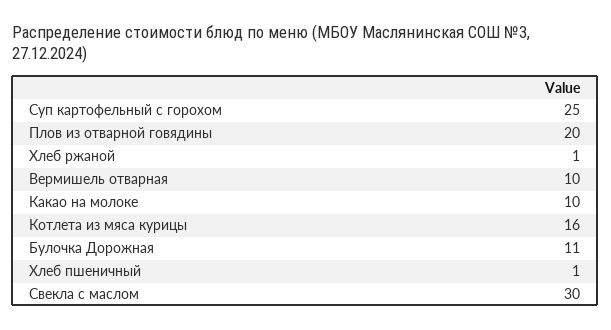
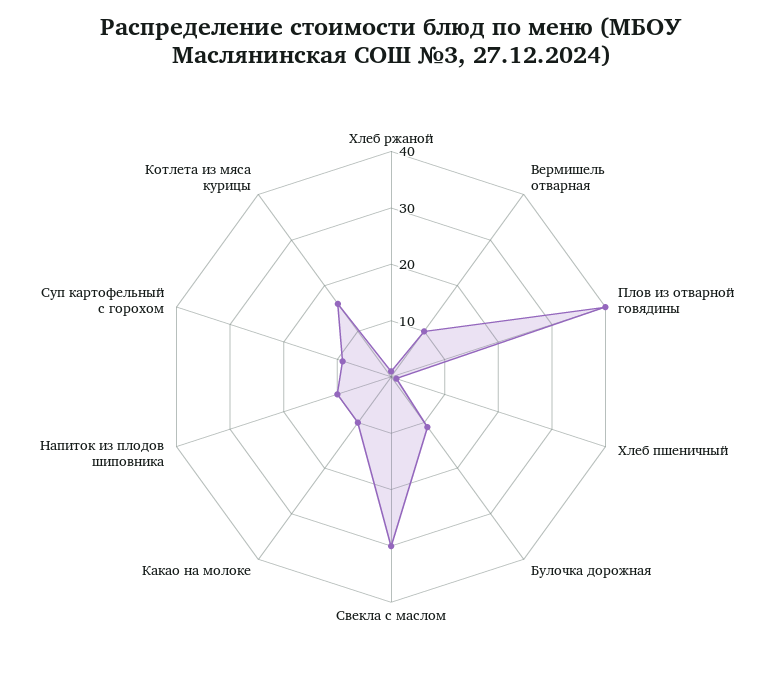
Суп картофельный с горохом: 25 -> 10
Плов из отварной говядины: 20 -> 40
Напиток из плодов шиповника: none -> 10

